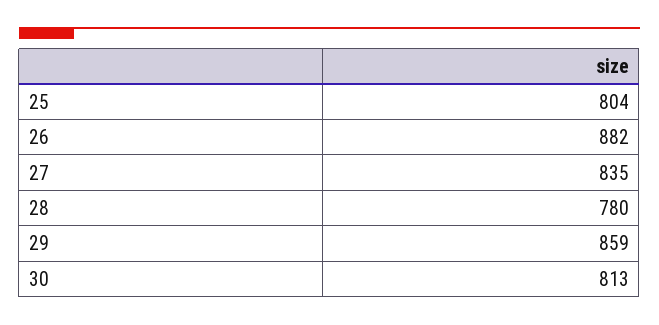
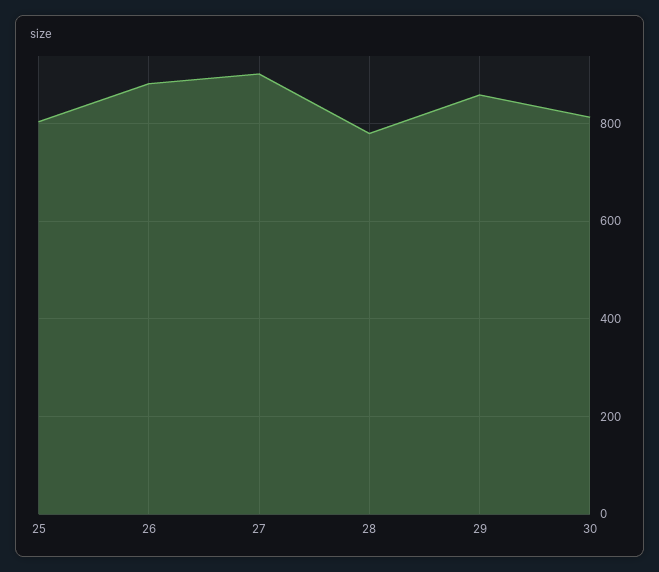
27: 835 -> 900

